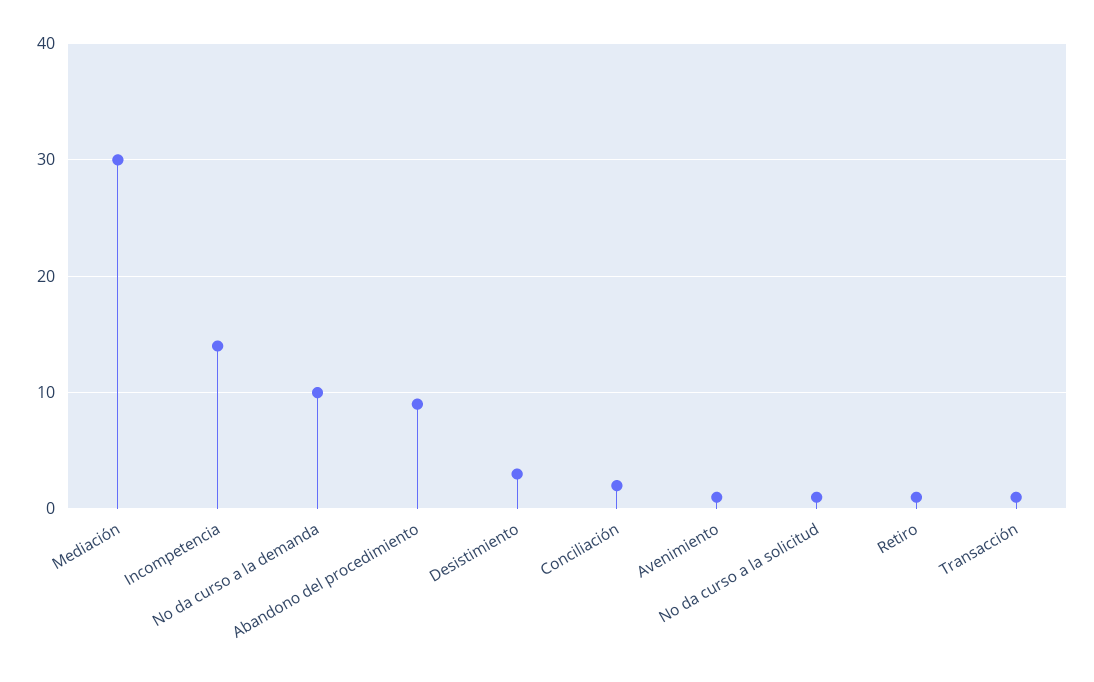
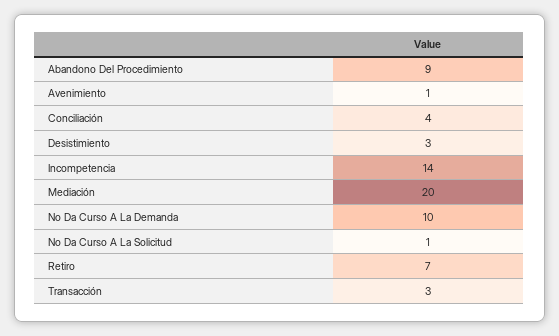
Mediación: 30 -> 20
Conciliación: 2 -> 4
Retiro: 1 -> 7
Transacción: 1 -> 3

